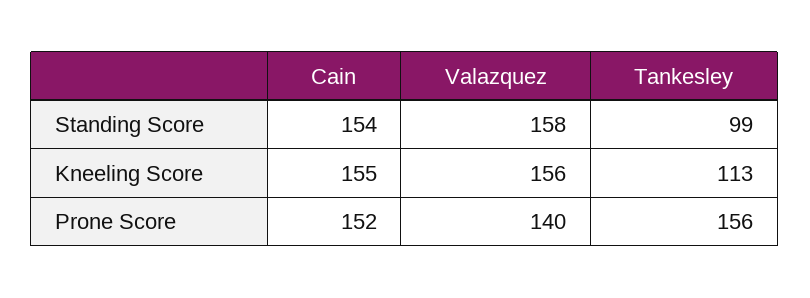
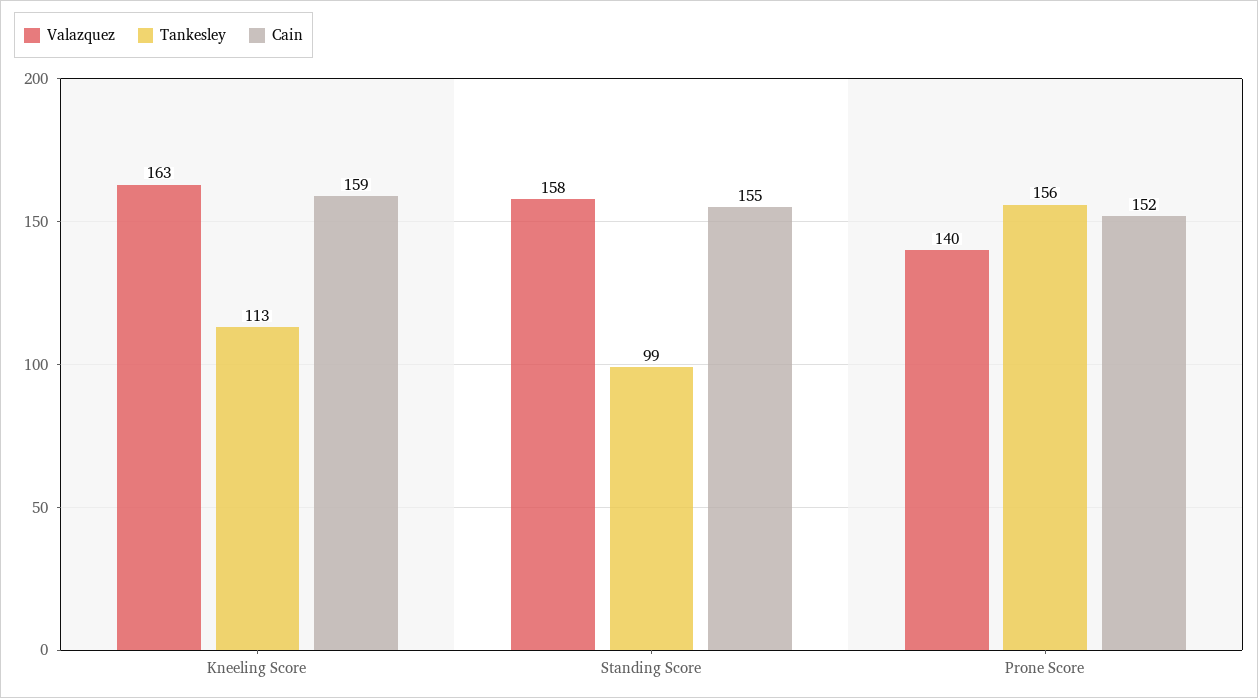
Cain, Standing Score: 154 -> 155
Cain, Kneeling Score: 155 -> 159
Valazquez, Kneeling Score: 156 -> 163

